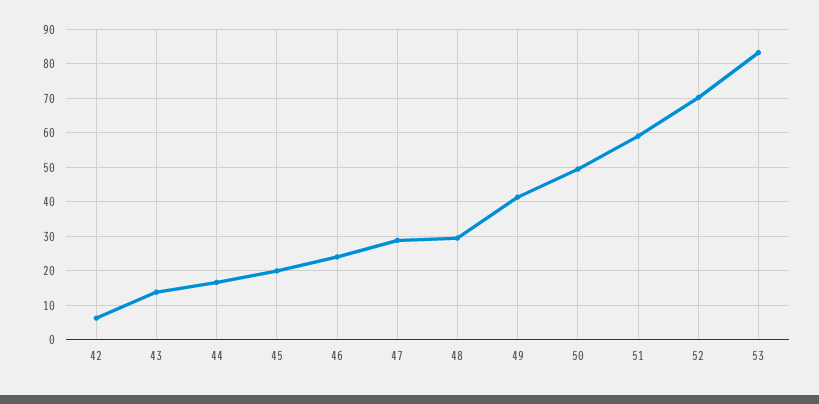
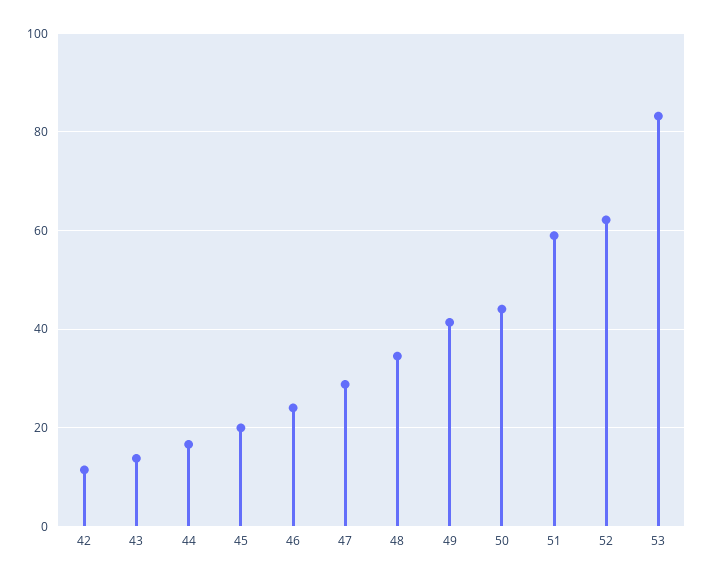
42: 6 -> 12
48: 30 -> 34
50: 50 -> 44
52: 70 -> 62

